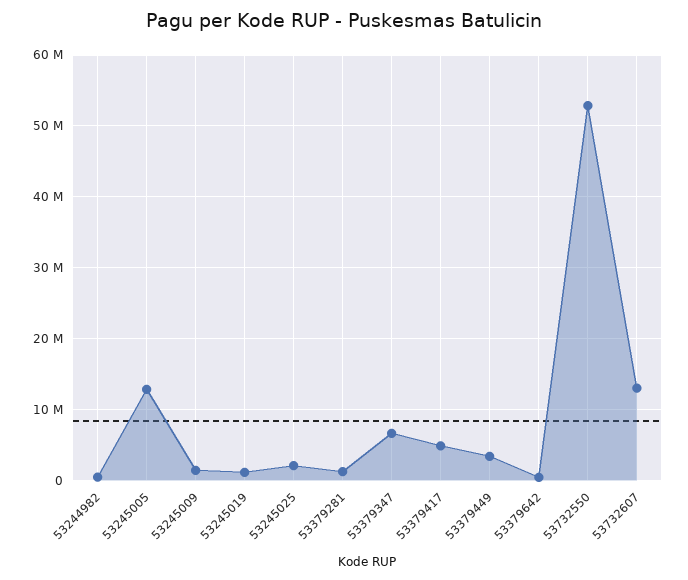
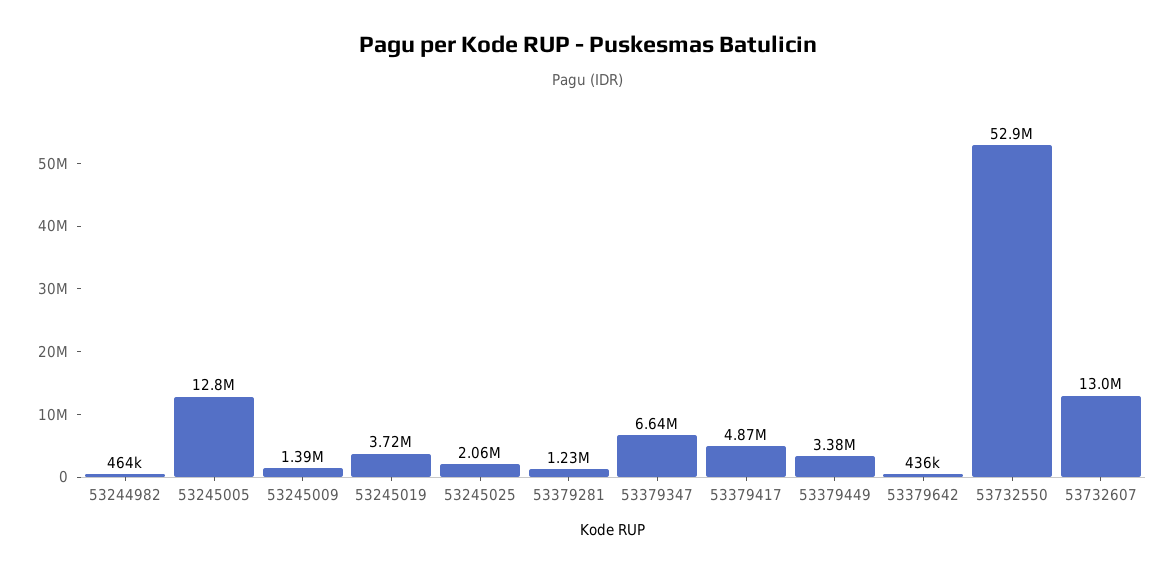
53245019: 1000000 -> 3720000

